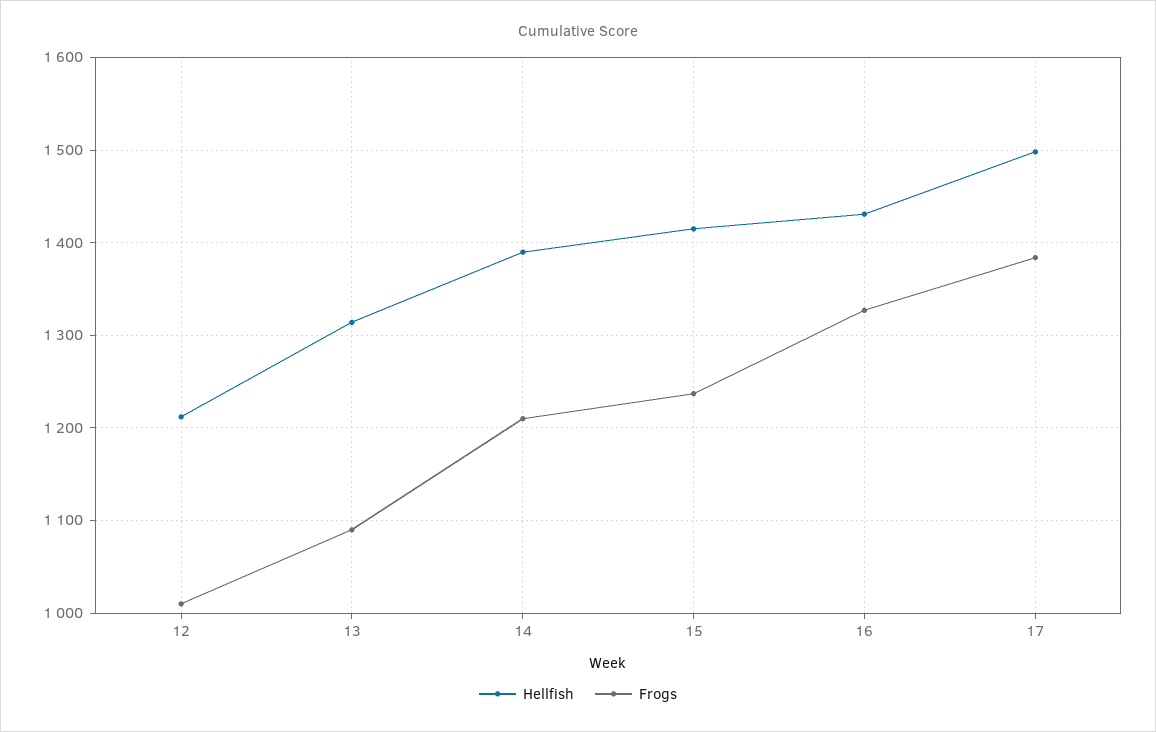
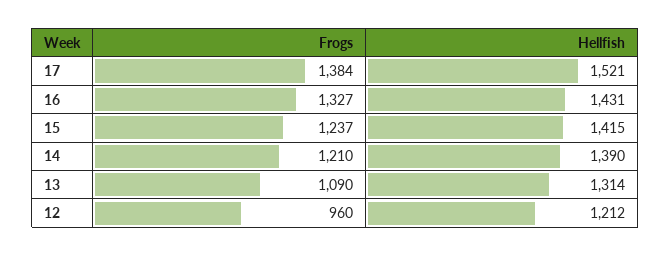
Frogs, 12: 1010 -> 960
Hellfish, 17: 1500 -> 1521

